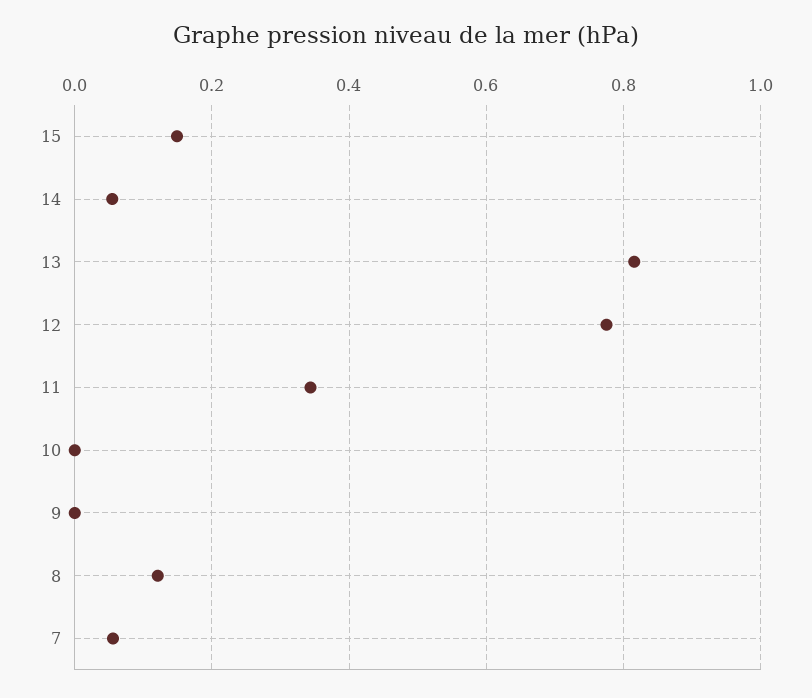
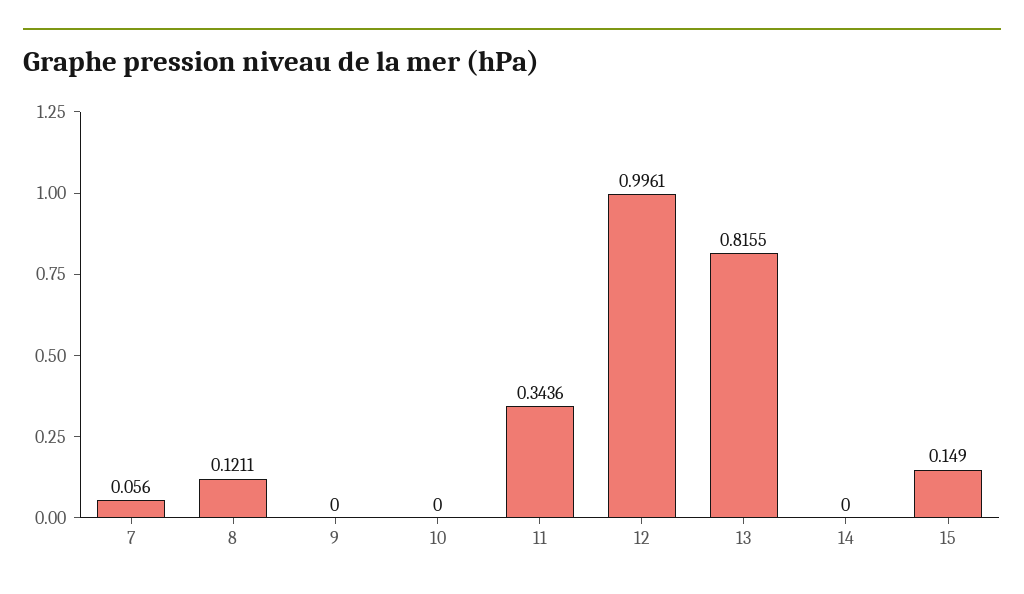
14: 0.06 -> 0
12: 0.78 -> 0.9961

